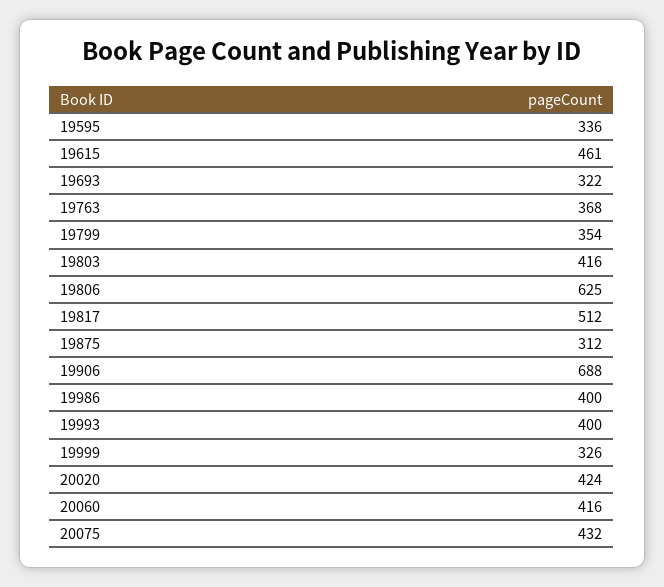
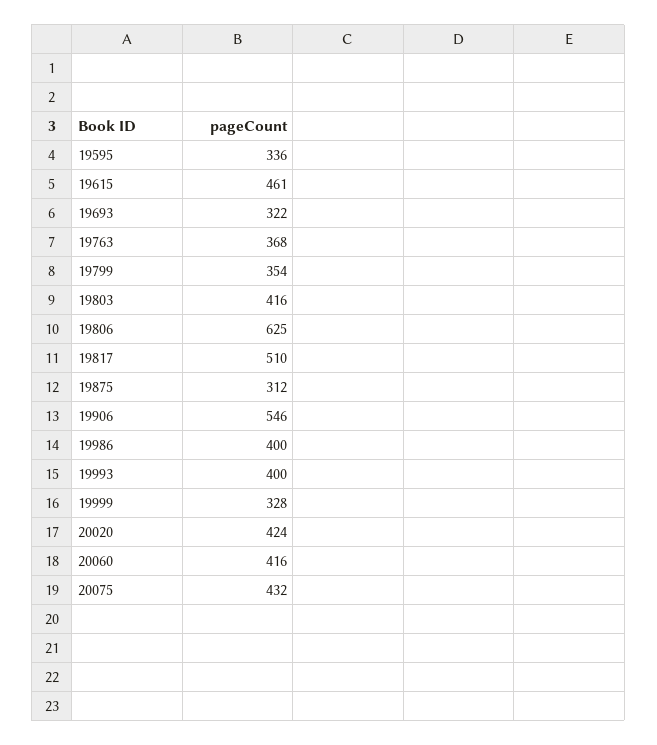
19817: 512 -> 510
19906: 688 -> 546
19999: 326 -> 328

